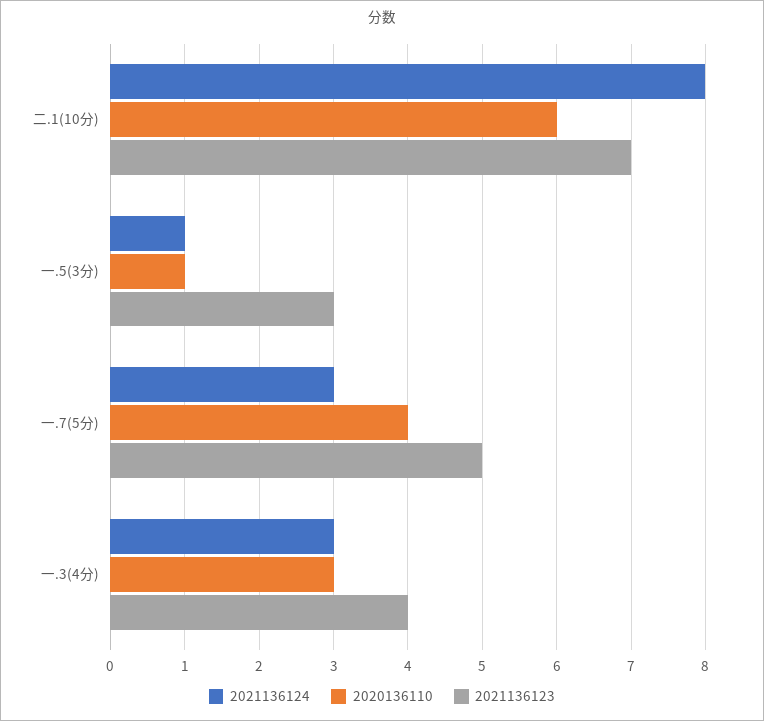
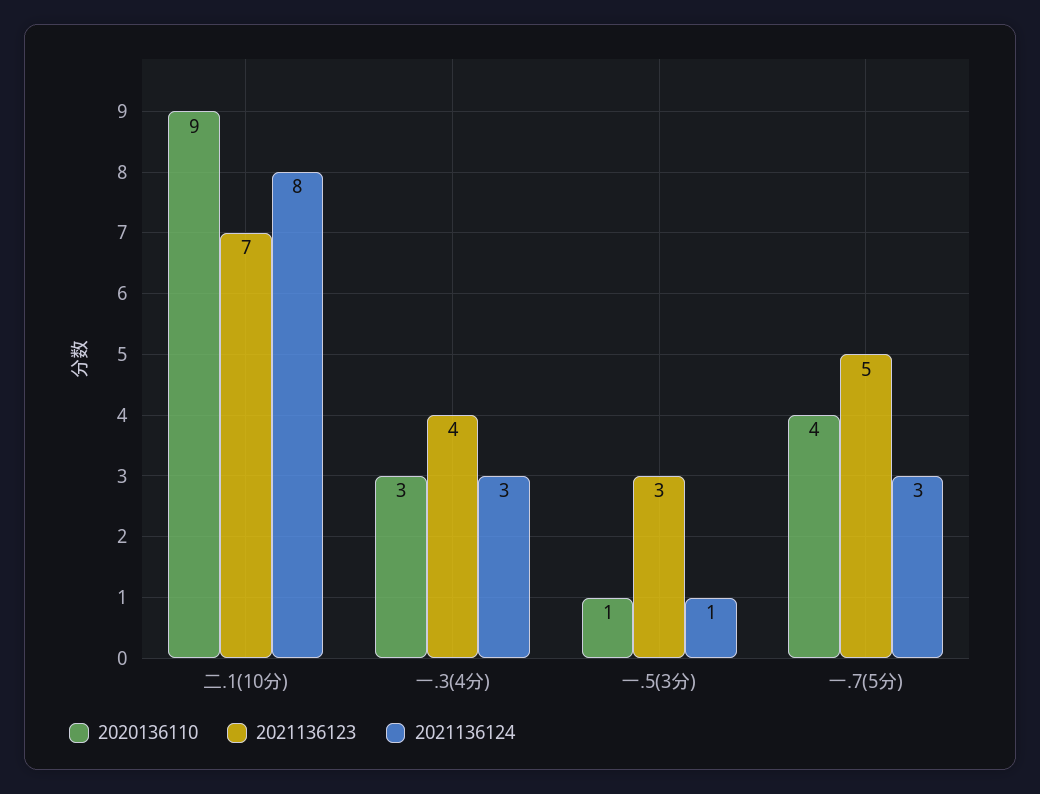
2020136110, 二.1(10分): 6 -> 9

